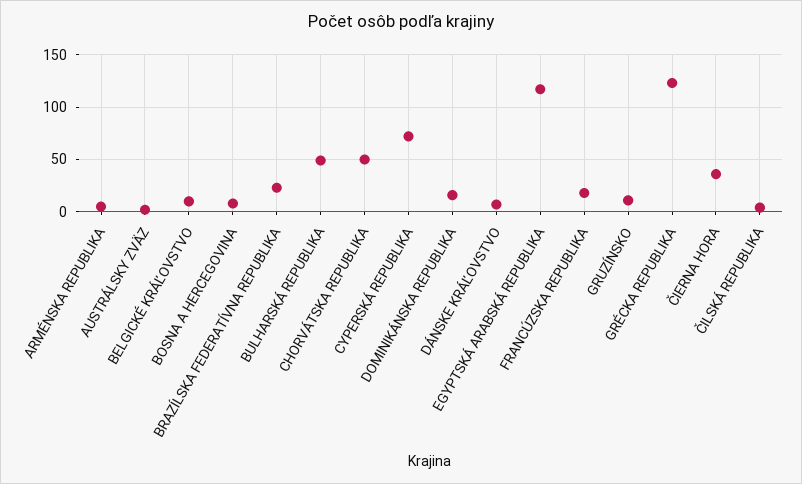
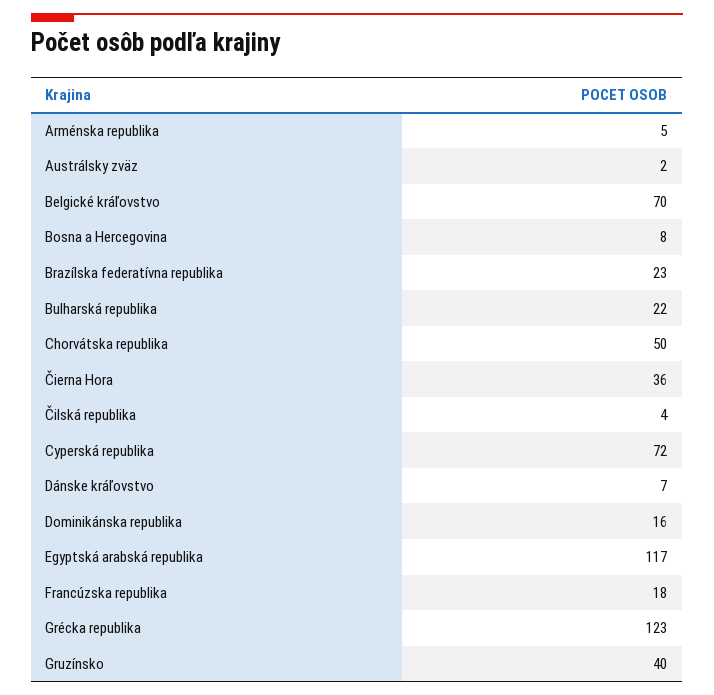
BELGICKÉ KRÁĽOVSTVO: 10 -> 70
BULHARSKÁ REPUBLIKA: 50 -> 22
GRUZÍNSKO: 10 -> 40

